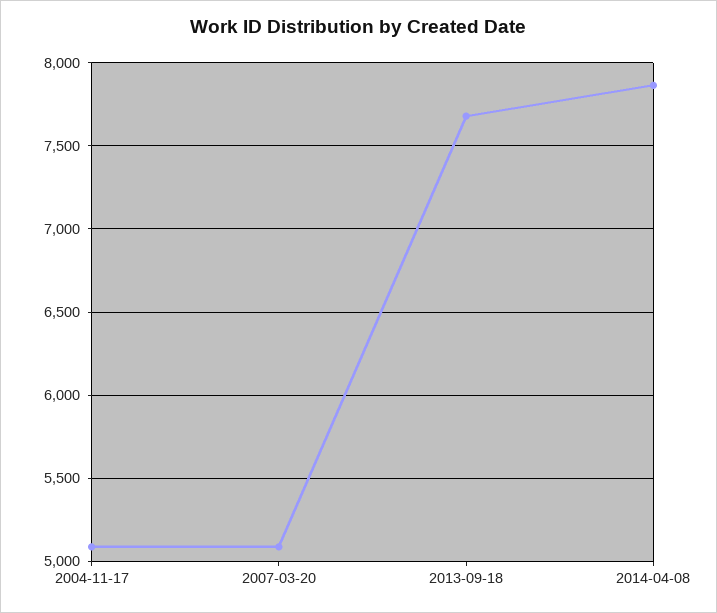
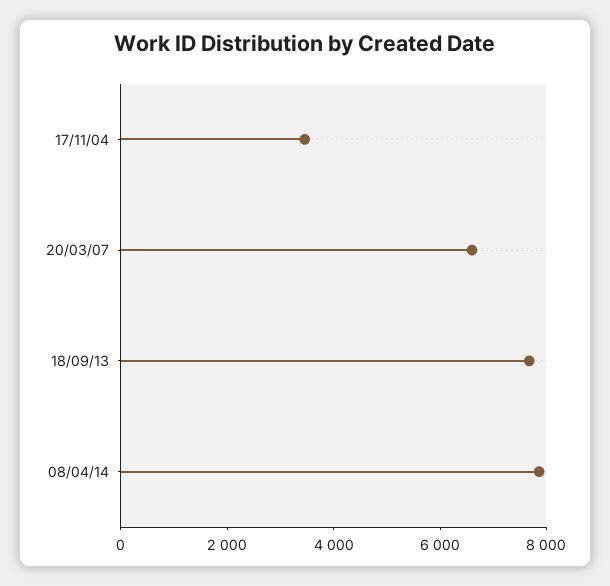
2004-11-17: 5100 -> 3500
2007-03-20: 5100 -> 6500

